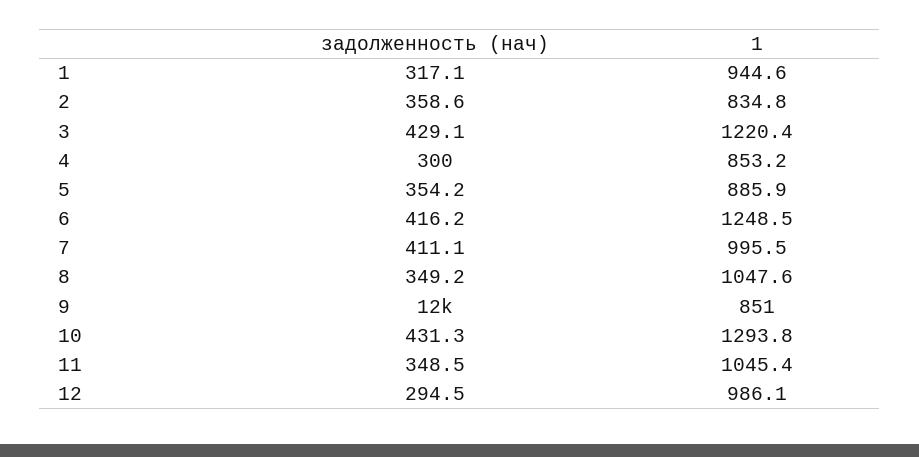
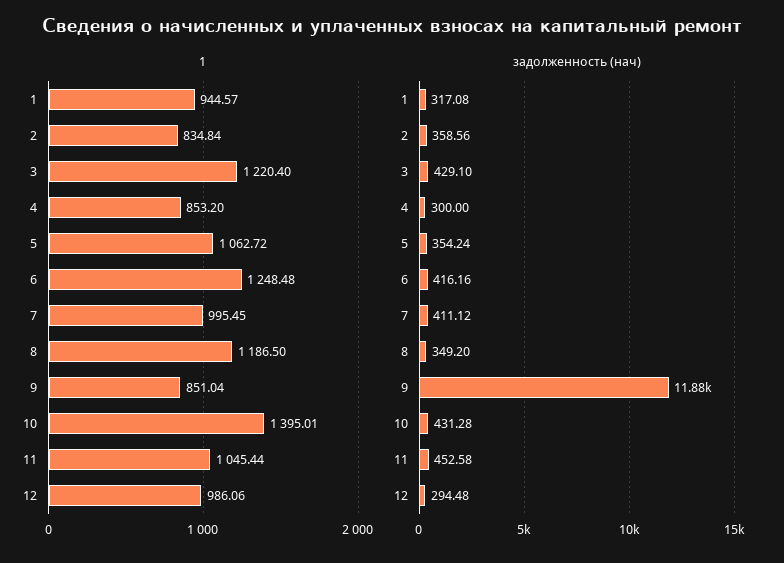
1, 5: 885.9 -> 1062.72
1, 8: 1047.6 -> 1186.5
1, 10: 1293.8 -> 1395.01
задолженность (нач), 11: 348.5 -> 452.58

